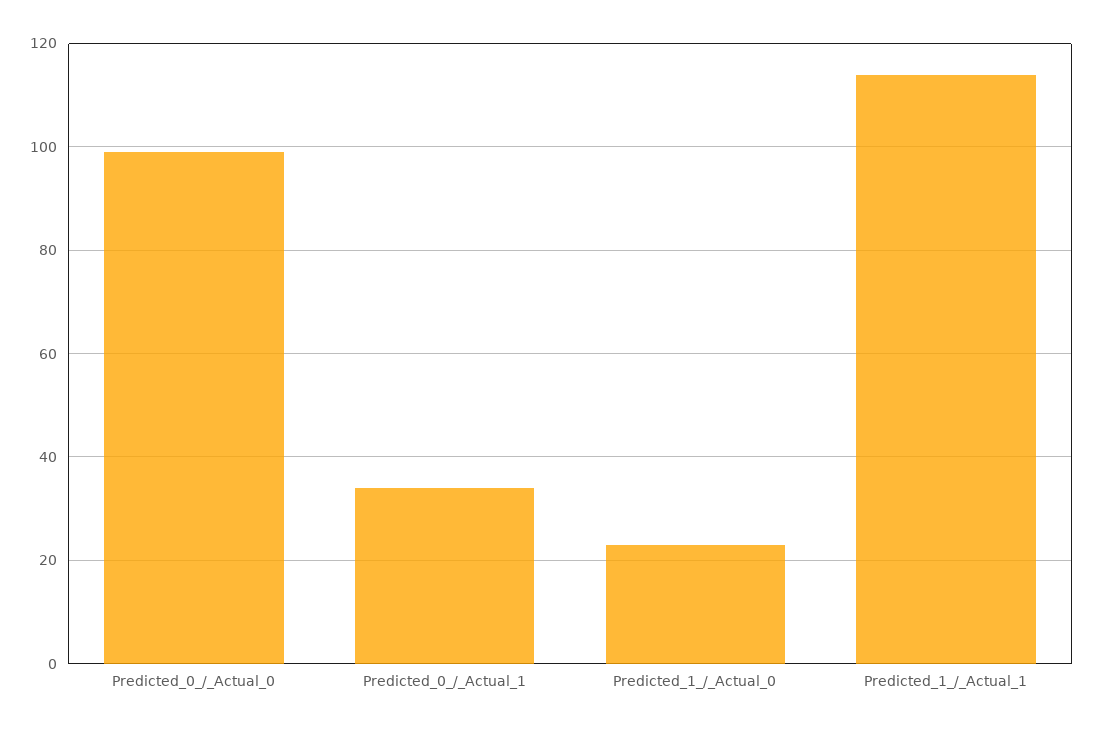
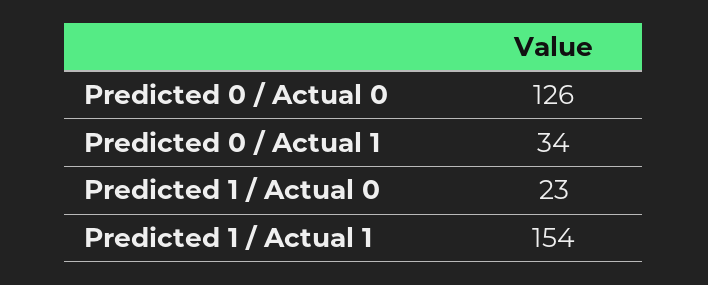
Predicted_0_/_Actual_0: 100 -> 126
Predicted_1_/_Actual_1: 115 -> 154

